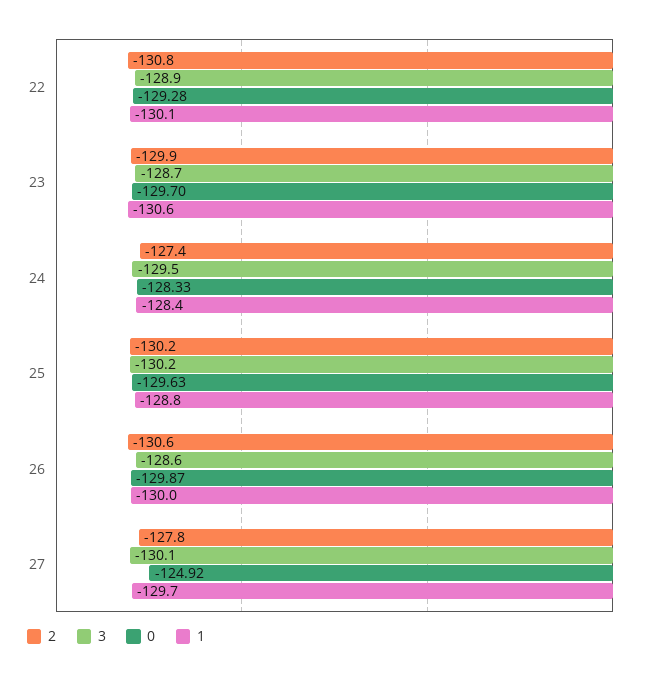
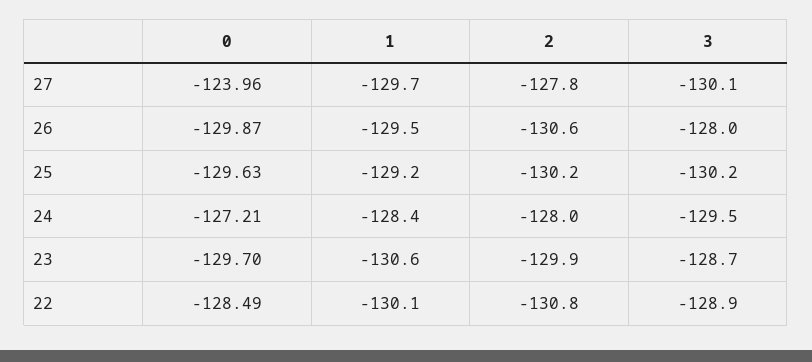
0, 22: -129.28 -> -128.49
2, 24: -127.4 -> -128
0, 24: -128.33 -> -127.21
1, 25: -128.8 -> -129.2
3, 26: -128.6 -> -128
1, 26: -130 -> -129.5
0, 27: -124.92 -> -123.96

